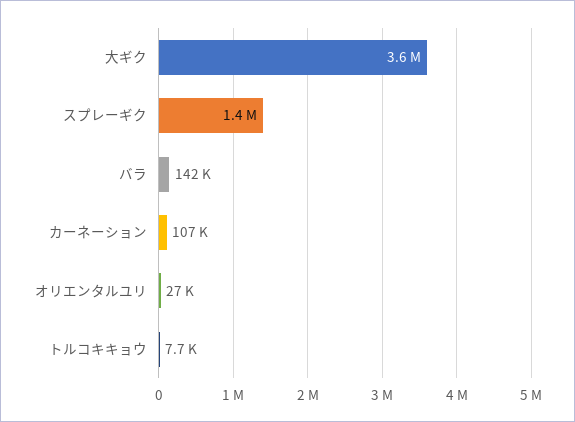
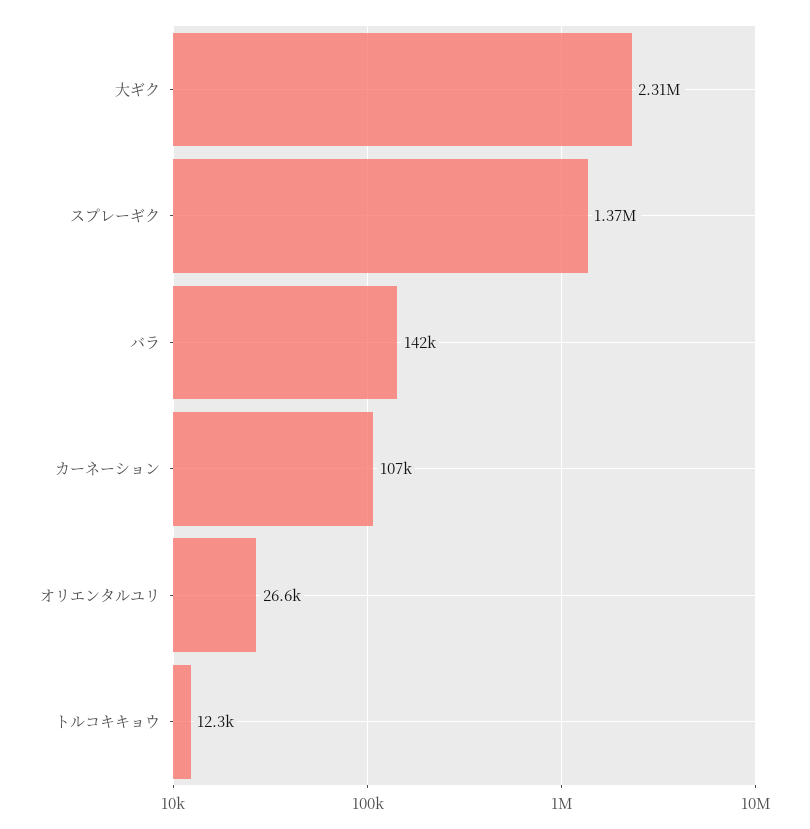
大ギク: 3600000 -> 2310000
トルコキキョウ: 7700 -> 12300

